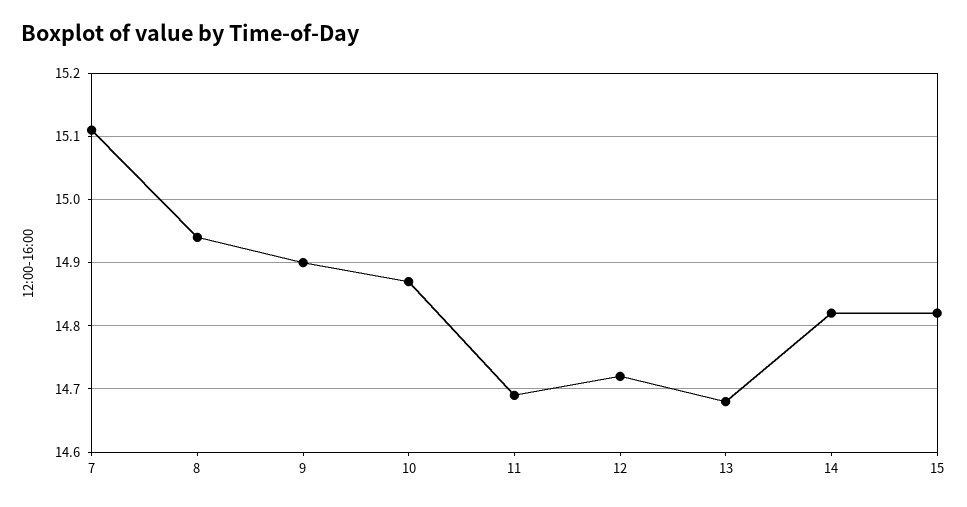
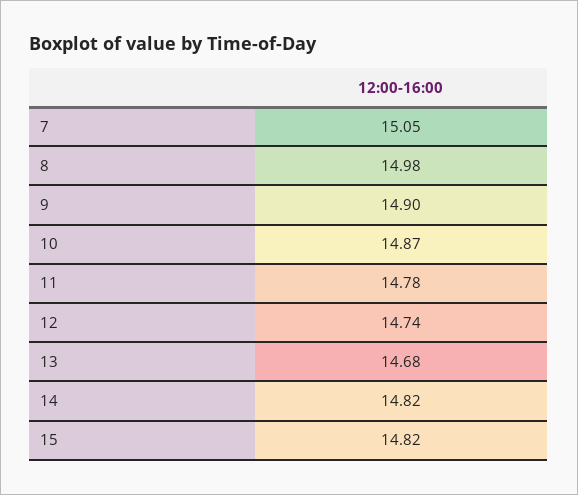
7: 15.11 -> 15.05
8: 14.94 -> 14.98
11: 14.69 -> 14.78
12: 14.72 -> 14.74

